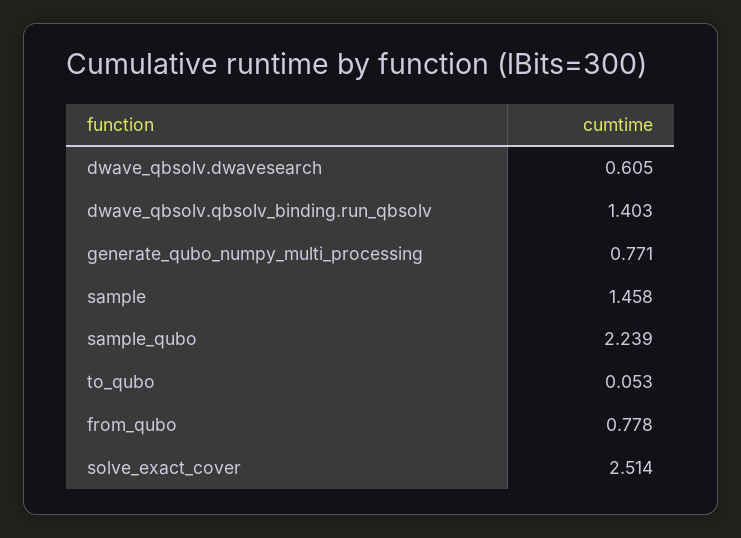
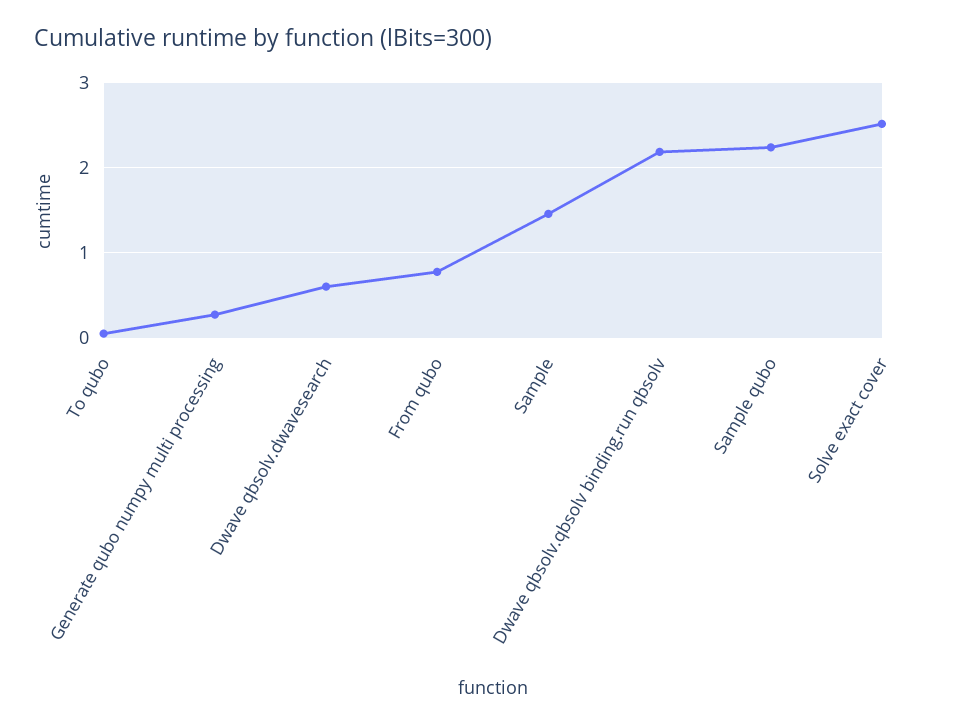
dwave_qbsolv.qbsolv_binding.run_qbsolv: 1.403 -> 2.2
generate_qubo_numpy_multi_processing: 0.771 -> 0.3

